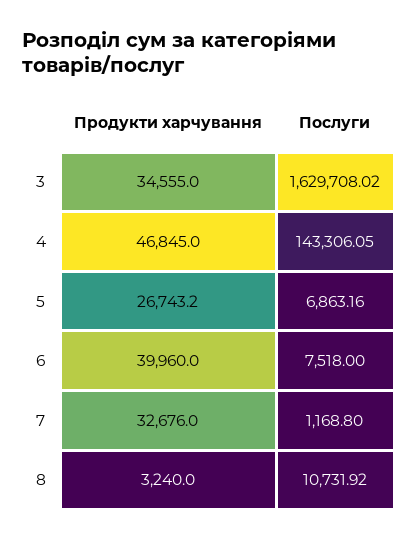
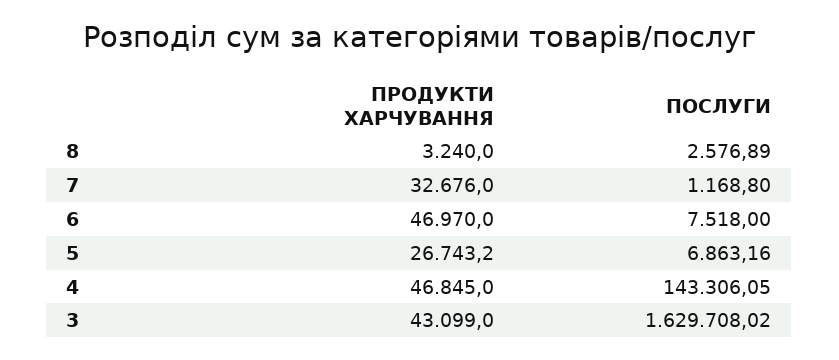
Продукти харчування, 3: 34555 -> 43099
Продукти харчування, 6: 39960 -> 46970
Послуги, 8: 10731.92 -> 2576.89

